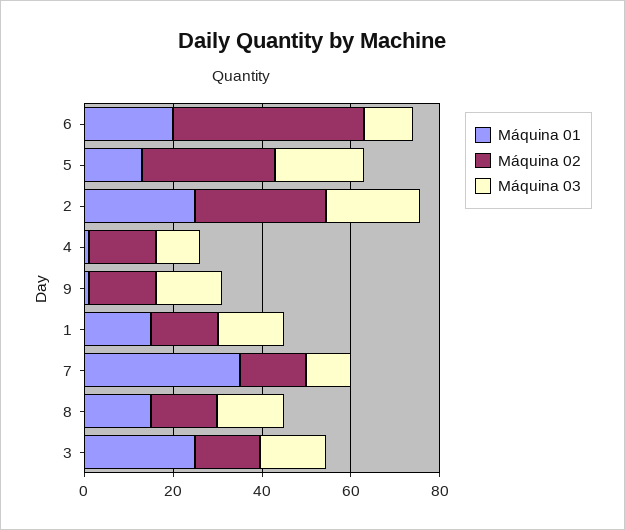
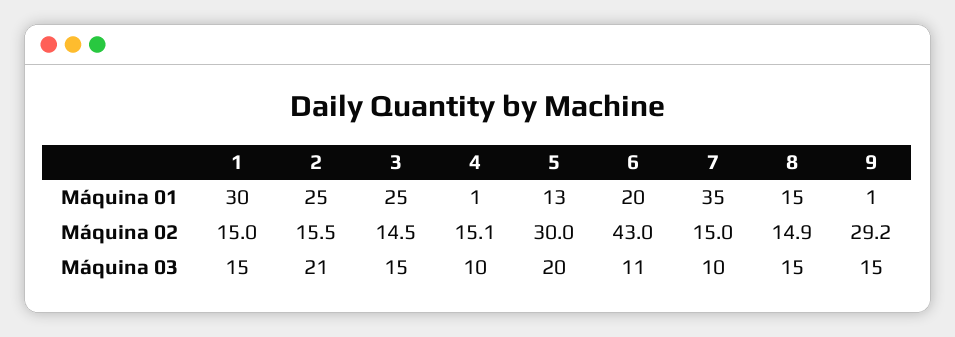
Máquina 02, 2: 30 -> 15.5
Máquina 02, 9: 15 -> 29.2
Máquina 01, 1: 15 -> 30

